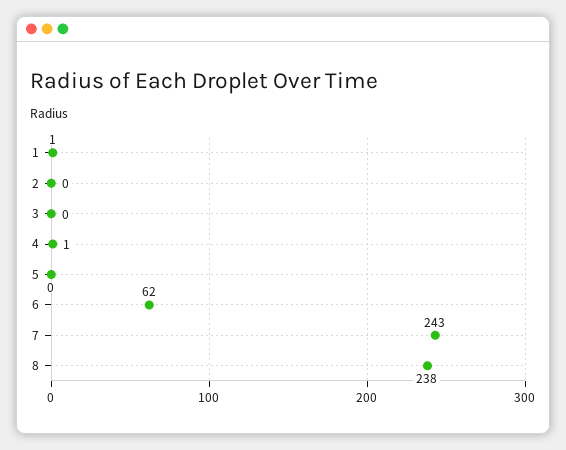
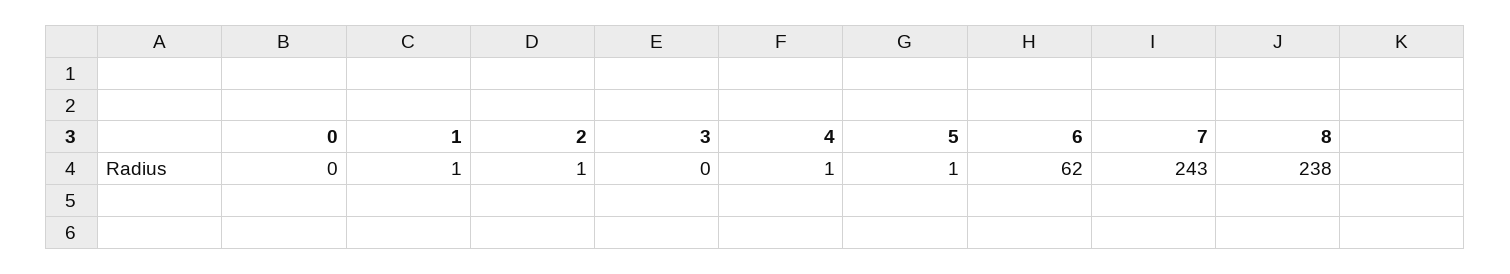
2: 0 -> 1
5: 0 -> 1
0: none -> 0

